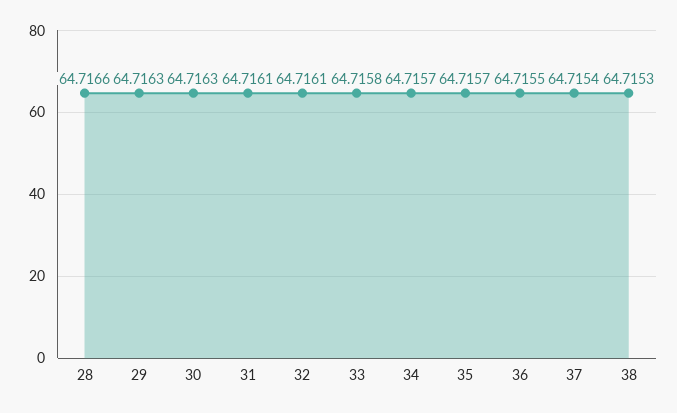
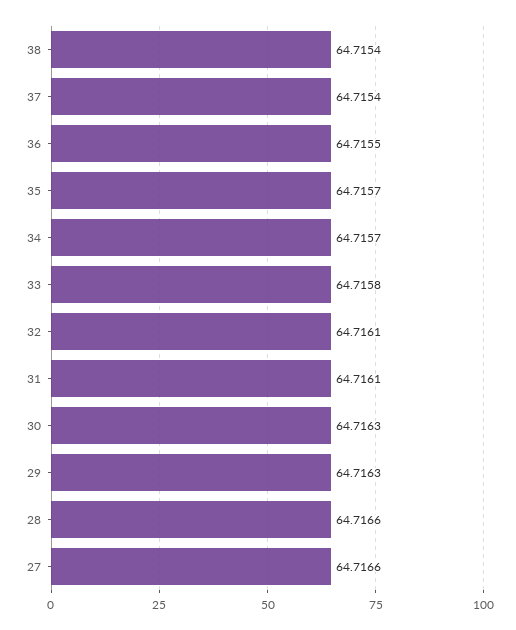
38: 64.7153 -> 64.7154
27: none -> 64.7166

